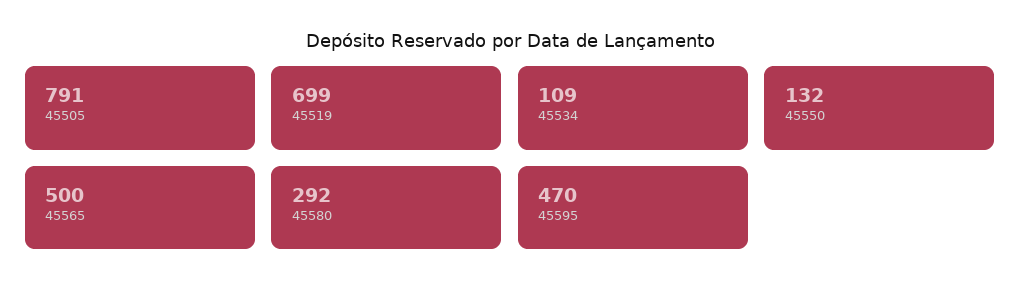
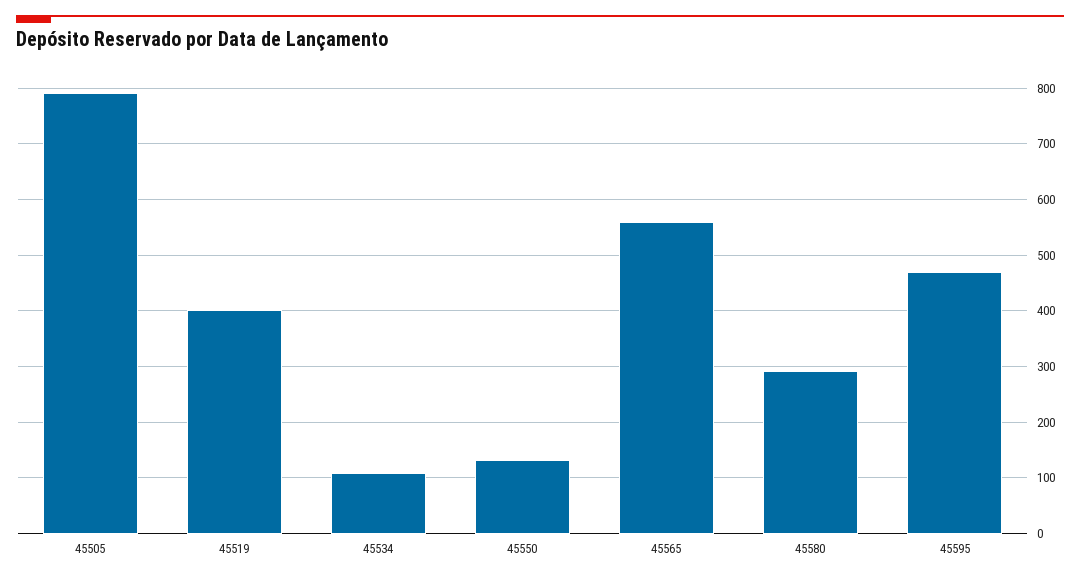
45519: 699 -> 400
45565: 500 -> 560

